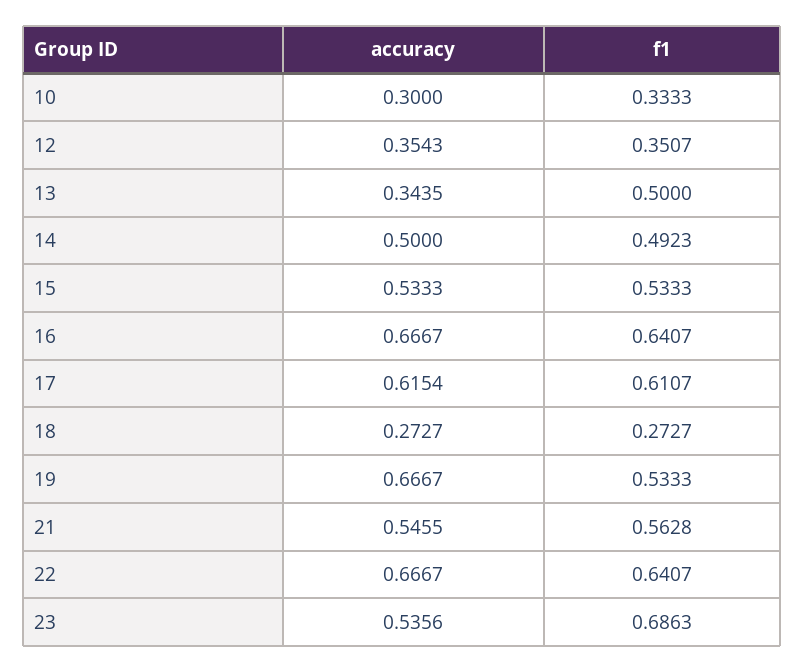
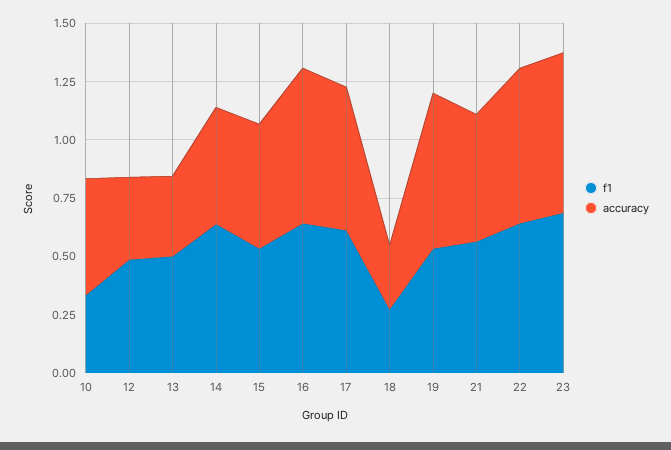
accuracy, 10: 0.3 -> 0.5
f1, 12: 0.3507 -> 0.5
f1, 14: 0.4923 -> 0.65
accuracy, 23: 0.5356 -> 0.7

